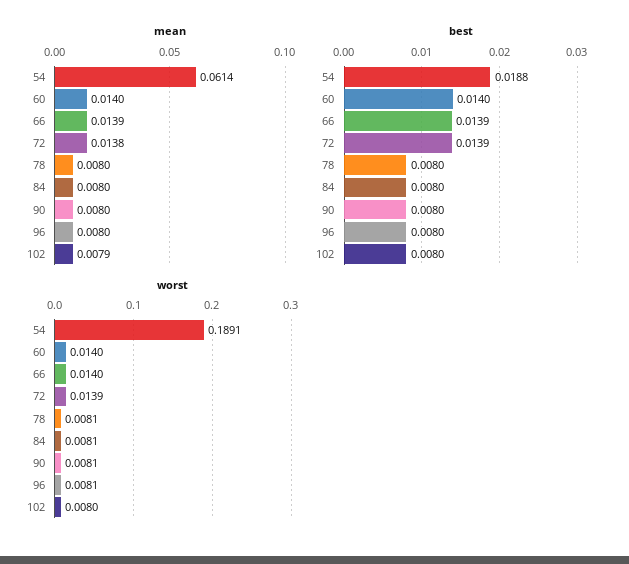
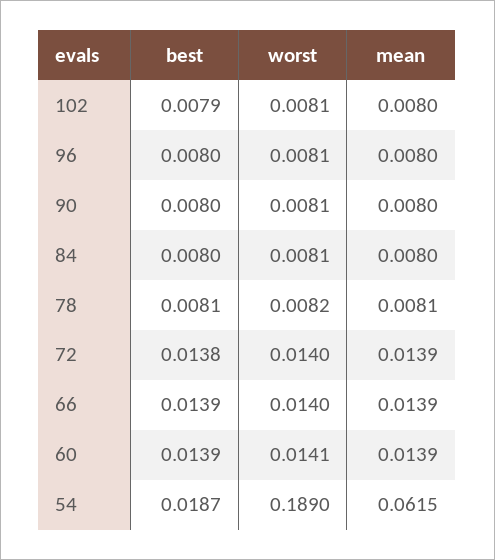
mean, 54: 0.0614 -> 0.0615
mean, 60: 0.014 -> 0.0139
mean, 72: 0.0138 -> 0.0139
mean, 78: 0.008 -> 0.0081
mean, 102: 0.0079 -> 0.008
best, 54: 0.0188 -> 0.0187
best, 60: 0.014 -> 0.0139
best, 72: 0.0139 -> 0.0138
best, 78: 0.008 -> 0.0081
best, 102: 0.008 -> 0.0079
worst, 54: 0.1891 -> 0.189
worst, 60: 0.014 -> 0.0141
worst, 72: 0.0139 -> 0.014
worst, 78: 0.0081 -> 0.0082
worst, 102: 0.008 -> 0.0081

